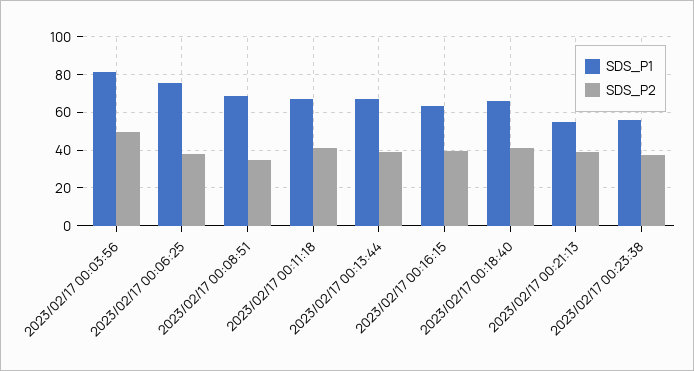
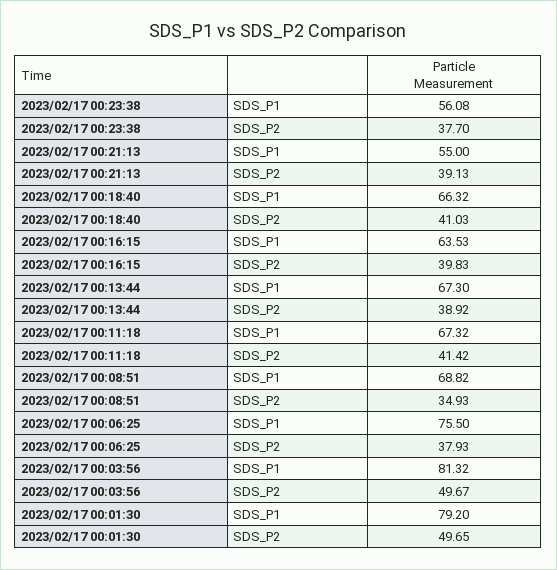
SDS_P1, 2023/02/17 00:01:30: none -> 79.2
SDS_P2, 2023/02/17 00:01:30: none -> 49.65

